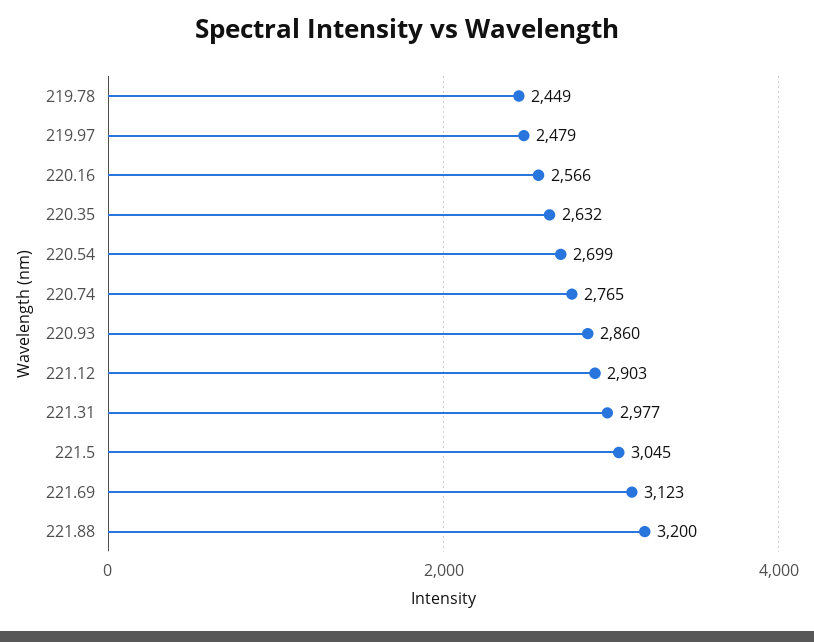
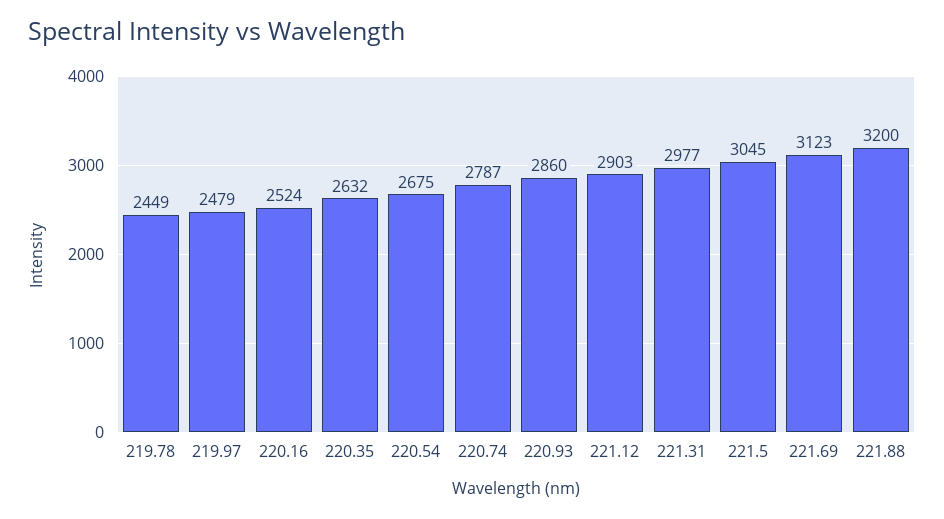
220.16: 2566 -> 2524
220.54: 2699 -> 2675
220.74: 2765 -> 2787

